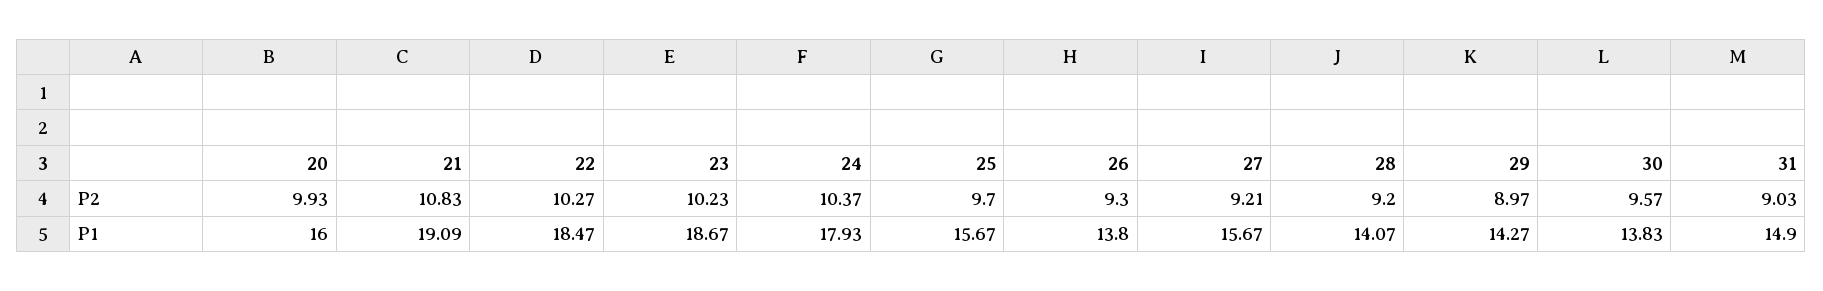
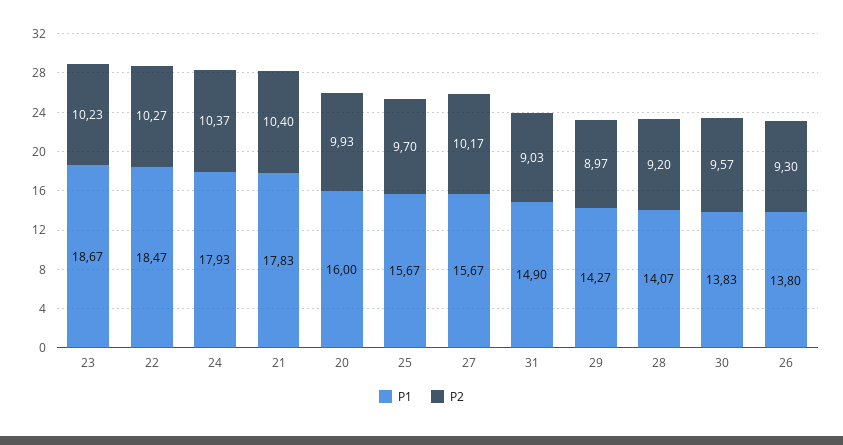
P2, 21: 10.83 -> 10.4
P2, 27: 9.21 -> 10.17
P1, 21: 19.09 -> 17.83

